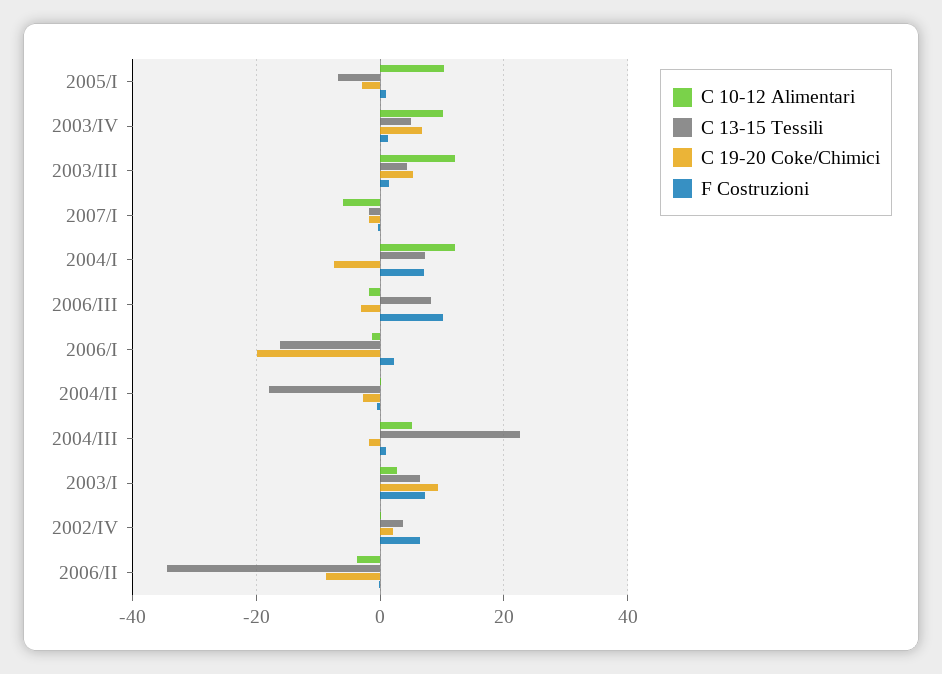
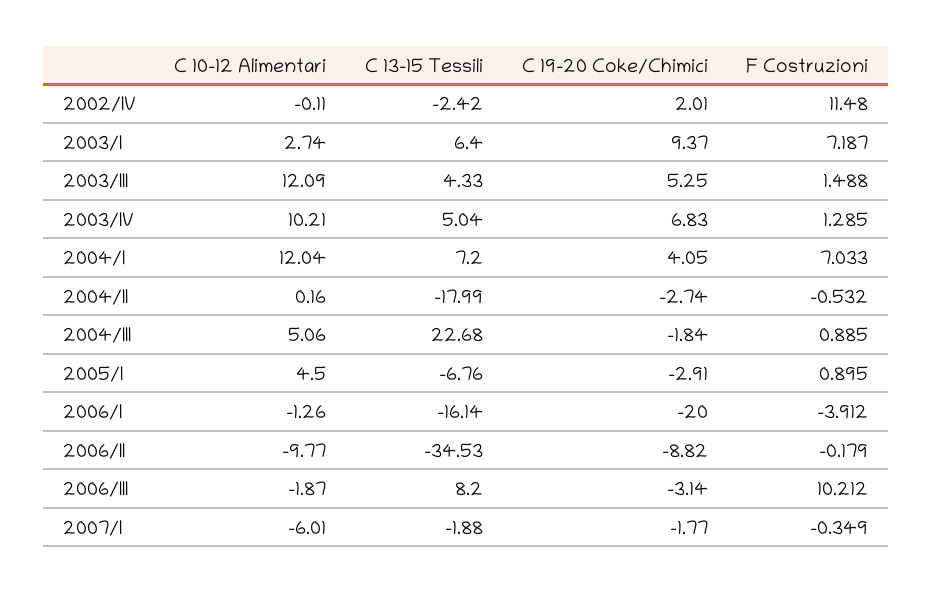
C 10-12 Alimentari, 2005/I: 10 -> 4.5
C 19-20 Coke/Chimici, 2004/I: -8 -> 4.05
F Costruzioni, 2006/I: 2 -> -3.912
C 13-15 Tessili, 2002/IV: 4 -> -2.42
F Costruzioni, 2002/IV: 6 -> 11.48
C 10-12 Alimentari, 2006/II: -4 -> -9.77

